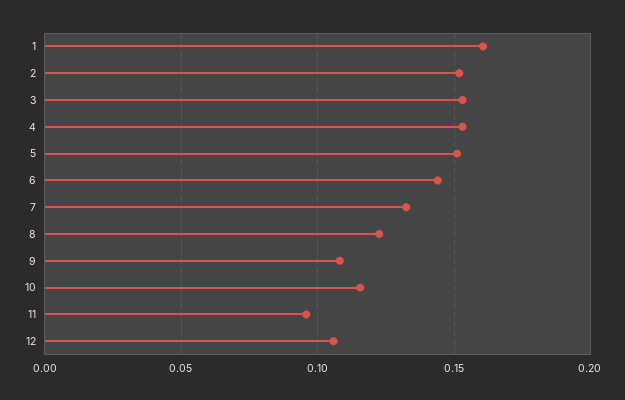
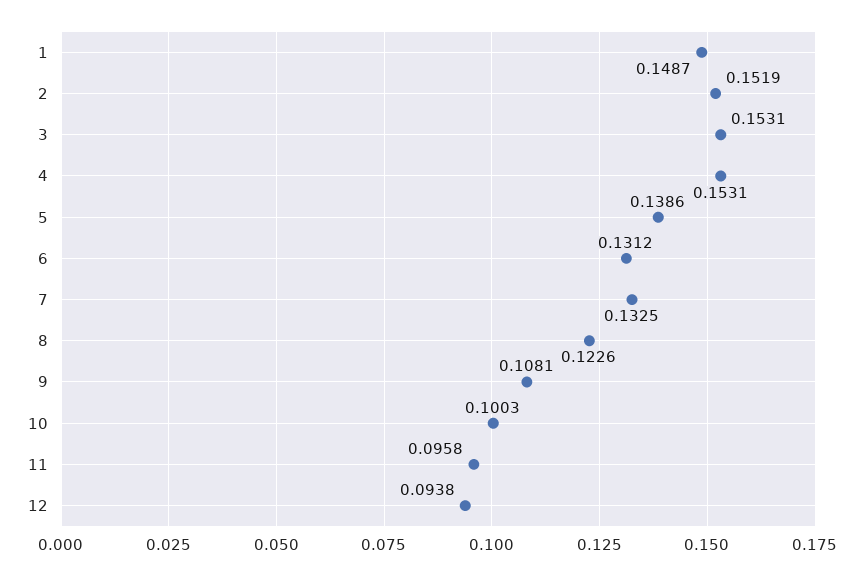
1: 0.16 -> 0.1487
5: 0.15 -> 0.1386
6: 0.145 -> 0.1312
10: 0.115 -> 0.1003
12: 0.105 -> 0.0938

